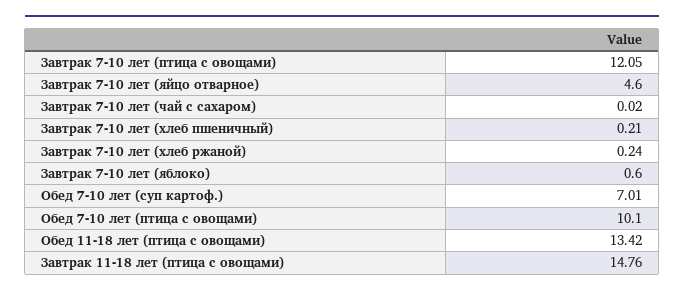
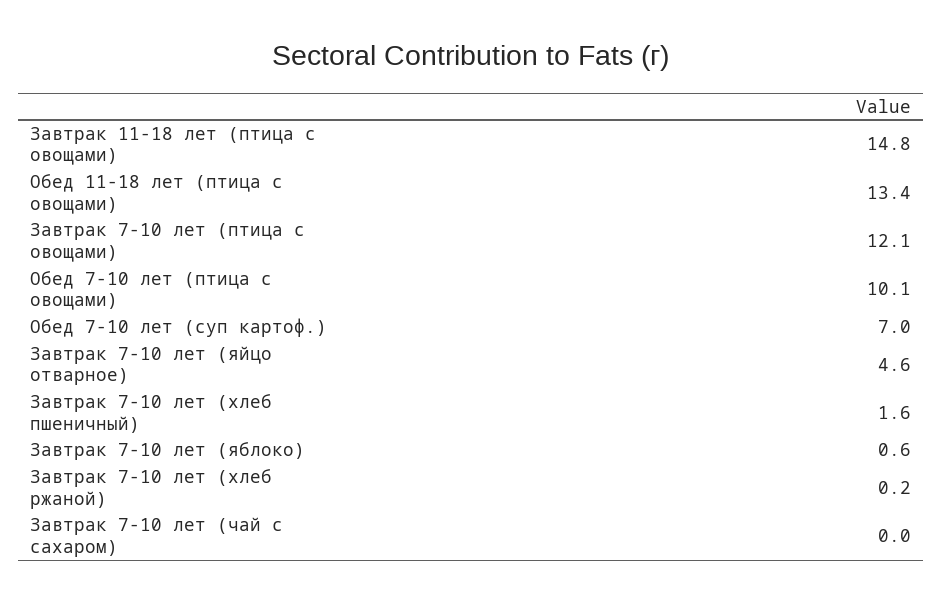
Завтрак 7-10 лет (хлеб пшеничный): 0.21 -> 1.6

